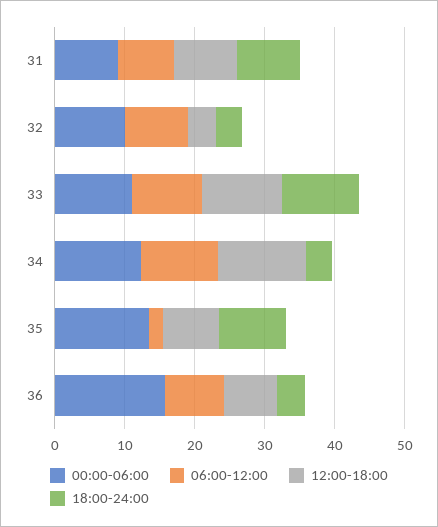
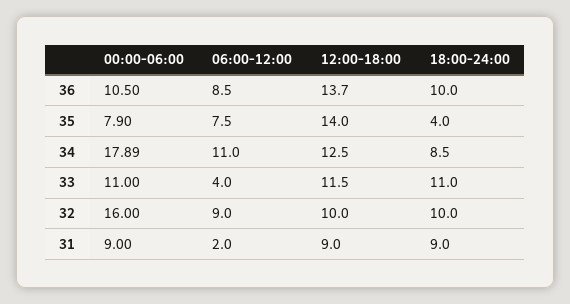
06:00-12:00, 31: 8 -> 2
00:00-06:00, 32: 10 -> 16
12:00-18:00, 32: 4 -> 10
18:00-24:00, 32: 4 -> 10
06:00-12:00, 33: 10 -> 4
00:00-06:00, 34: 12 -> 17.89
18:00-24:00, 34: 4 -> 8.5
00:00-06:00, 35: 14 -> 7.9
06:00-12:00, 35: 2 -> 7.5
12:00-18:00, 35: 8 -> 14
18:00-24:00, 35: 10 -> 4
00:00-06:00, 36: 16 -> 10.5
12:00-18:00, 36: 8 -> 13.7
18:00-24:00, 36: 4 -> 10

